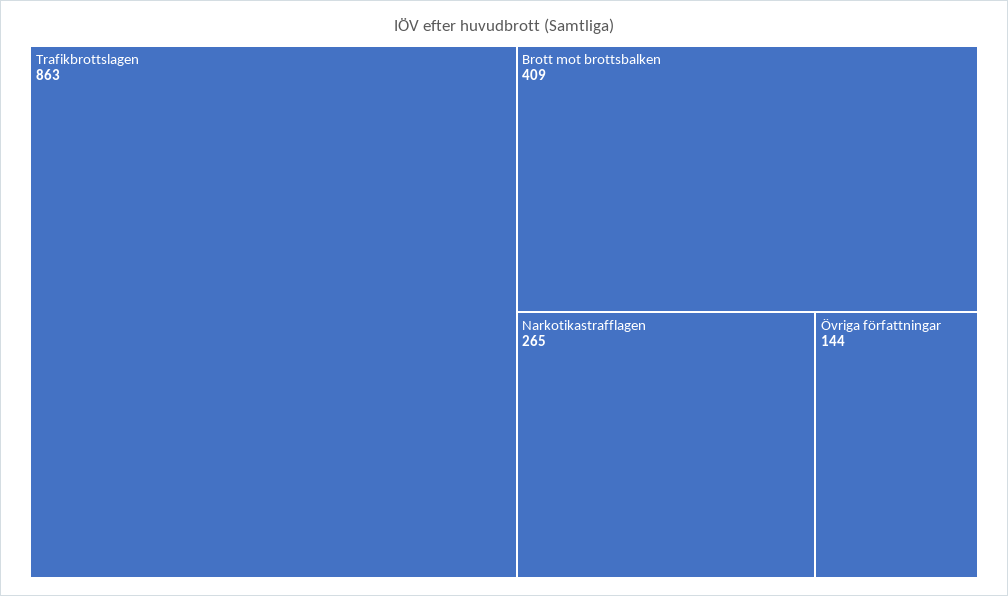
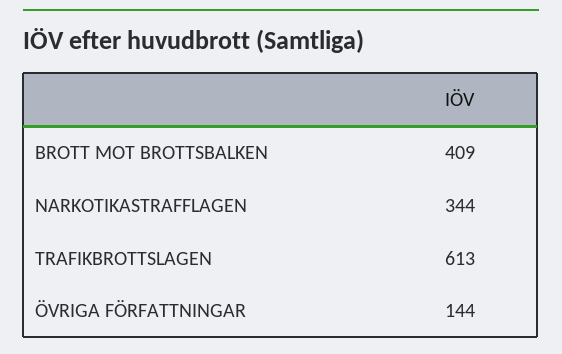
Trafikbrottslagen: 863 -> 613
Narkotikastrafflagen: 265 -> 344

